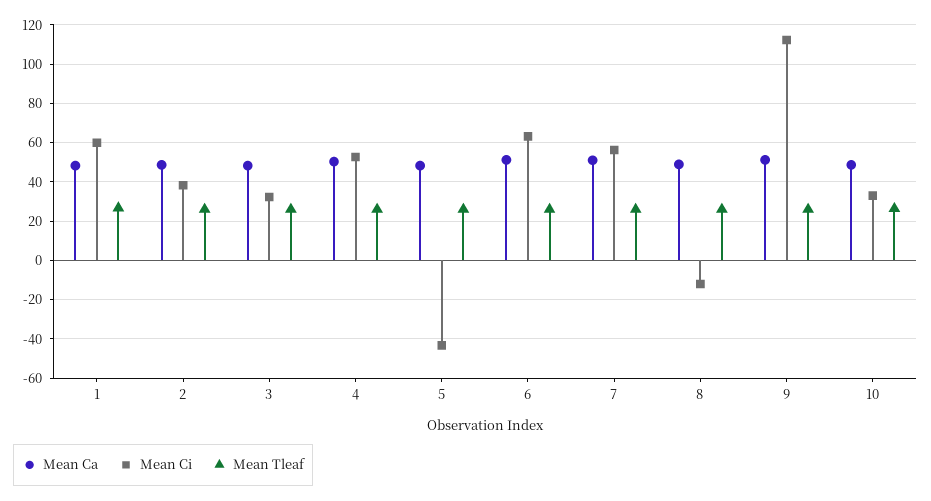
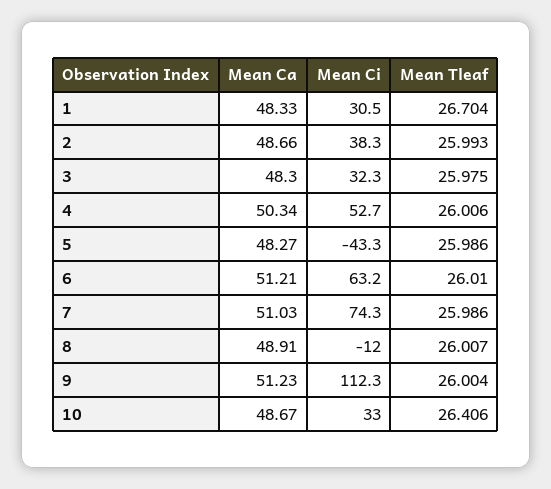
Mean Ci, 1: 60 -> 30.5
Mean Ci, 7: 55 -> 74.3

